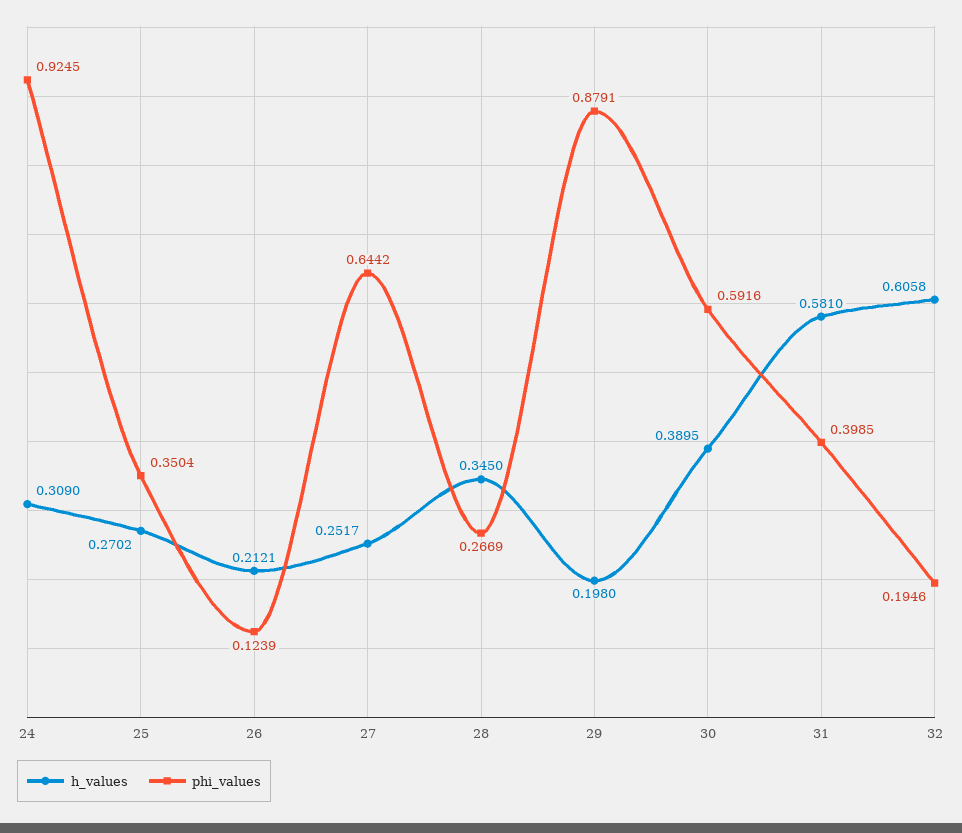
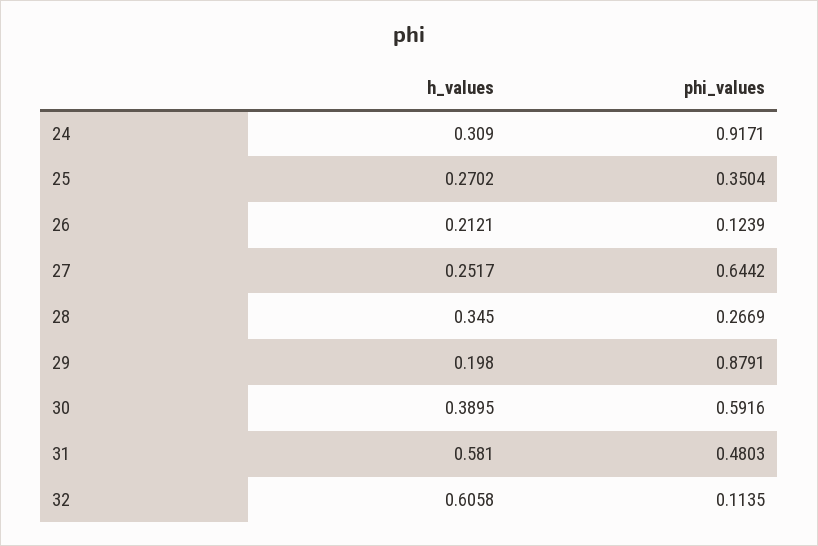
phi_values, 24: 0.9245 -> 0.9171
phi_values, 31: 0.3985 -> 0.4803
phi_values, 32: 0.1946 -> 0.1135

